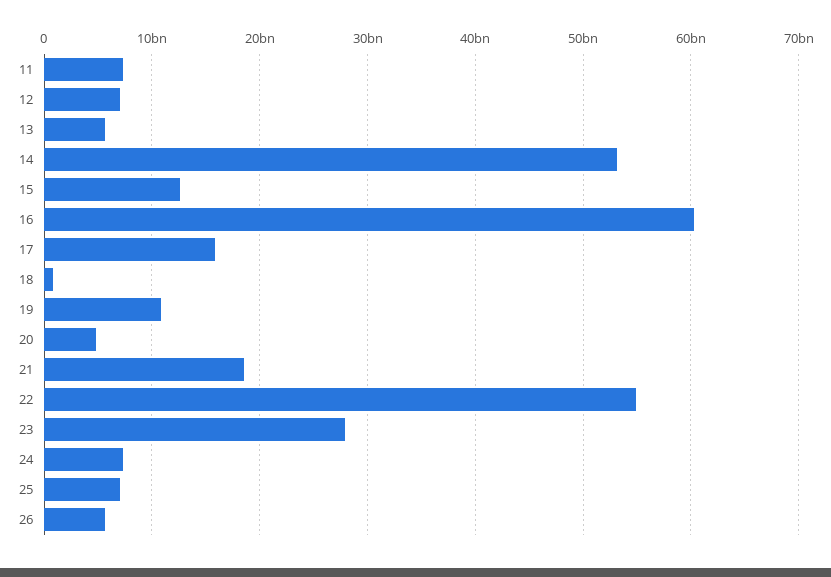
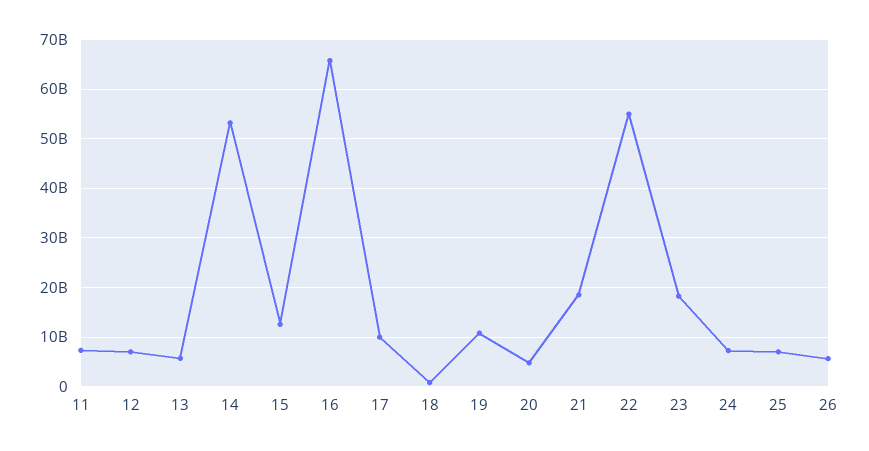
16: 60000000000 -> 66000000000
17: 16000000000 -> 10000000000
23: 28000000000 -> 18000000000

